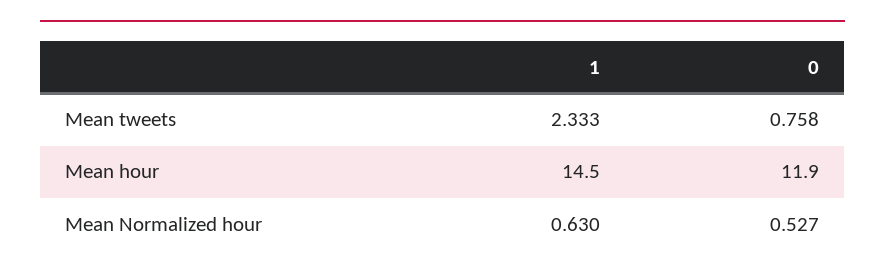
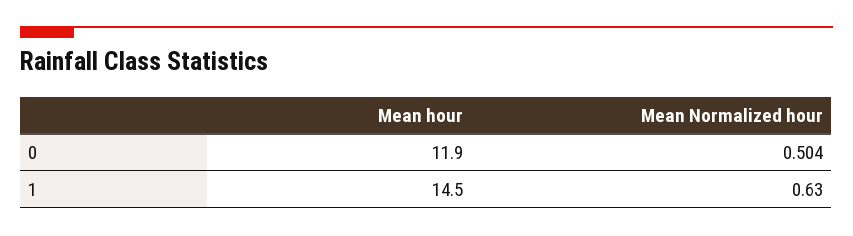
1, Mean tweets: 2.333 -> none
0, Mean tweets: 0.758 -> none
0, Mean Normalized hour: 0.527 -> 0.504

